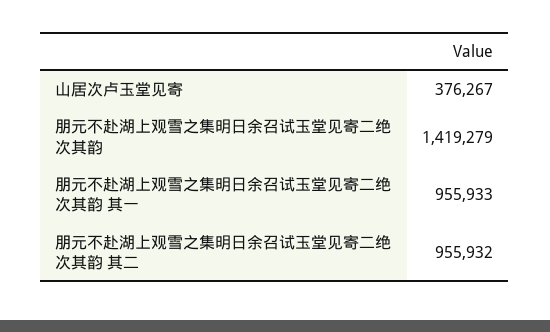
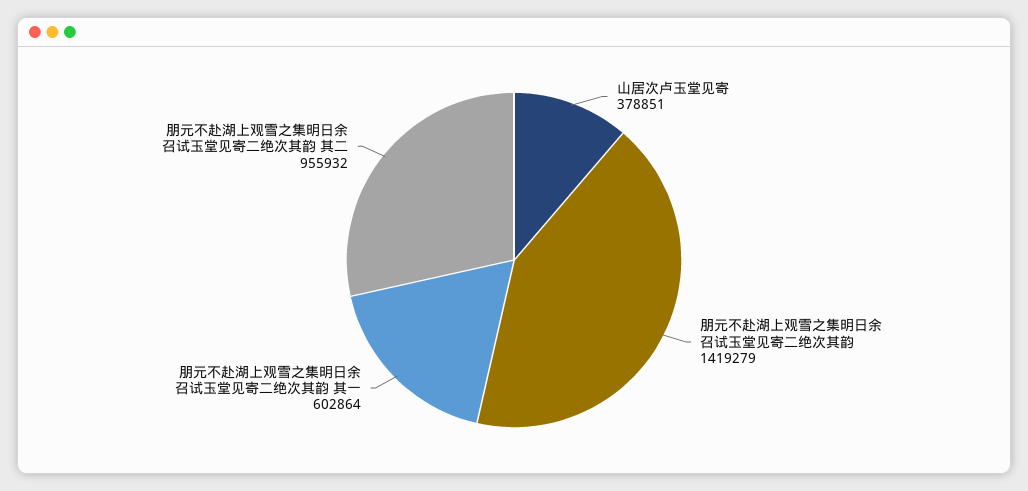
山居次卢玉堂见寄: 376267 -> 378851
朋元不赴湖上观雪之集明日余召试玉堂见寄二绝次其韵 其一: 955933 -> 602864

